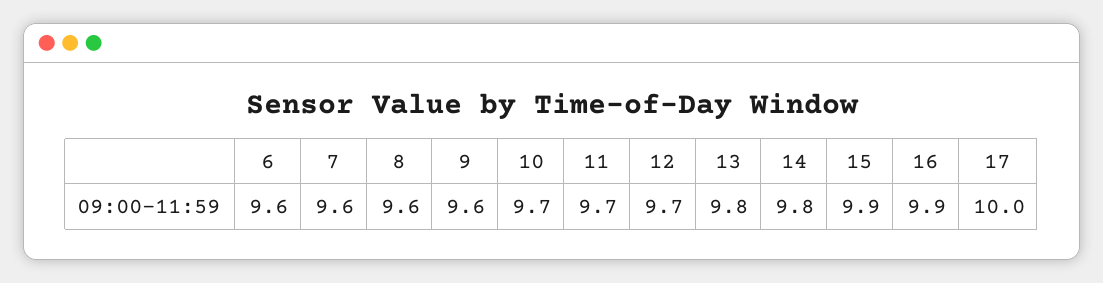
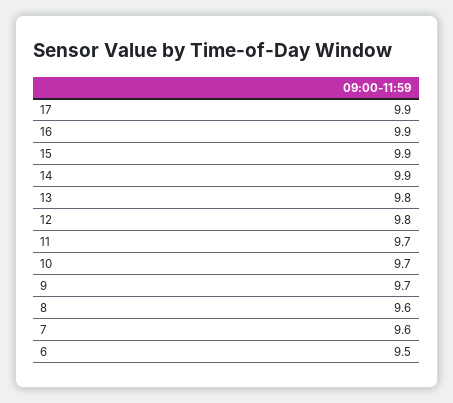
6: 9.6 -> 9.5
9: 9.6 -> 9.7
12: 9.7 -> 9.8
14: 9.8 -> 9.9
17: 10 -> 9.9

